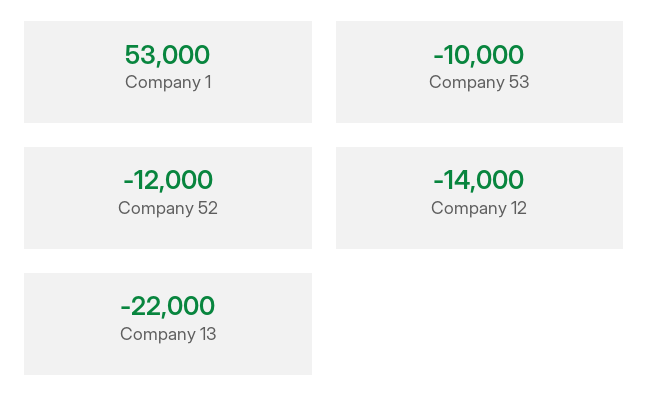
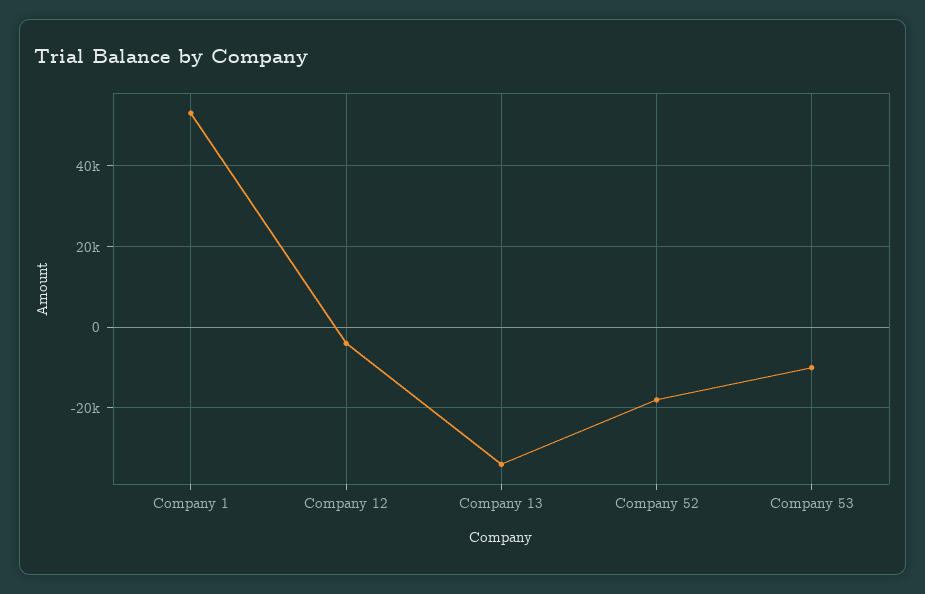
Company 52: -12000 -> -18000
Company 12: -14000 -> -4000
Company 13: -22000 -> -34000

